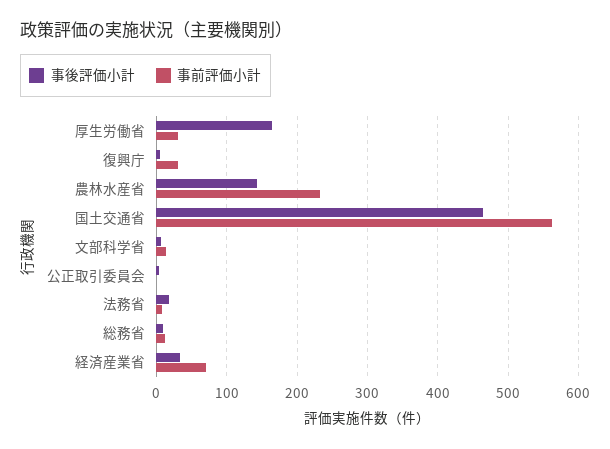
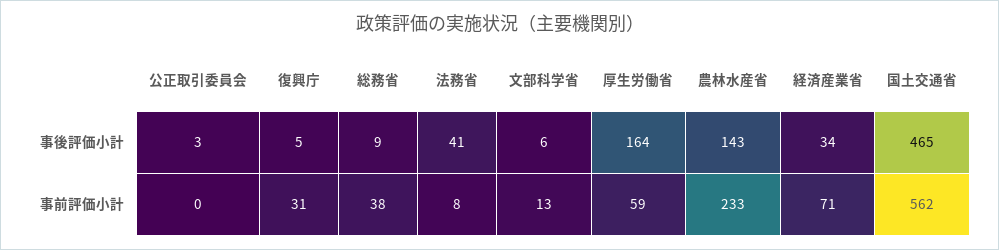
事前評価小計, 厚生労働省: 30 -> 59
事後評価小計, 法務省: 20 -> 41
事前評価小計, 総務省: 10 -> 38

